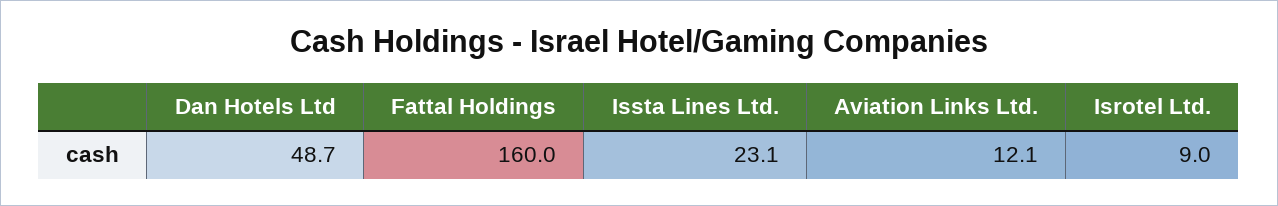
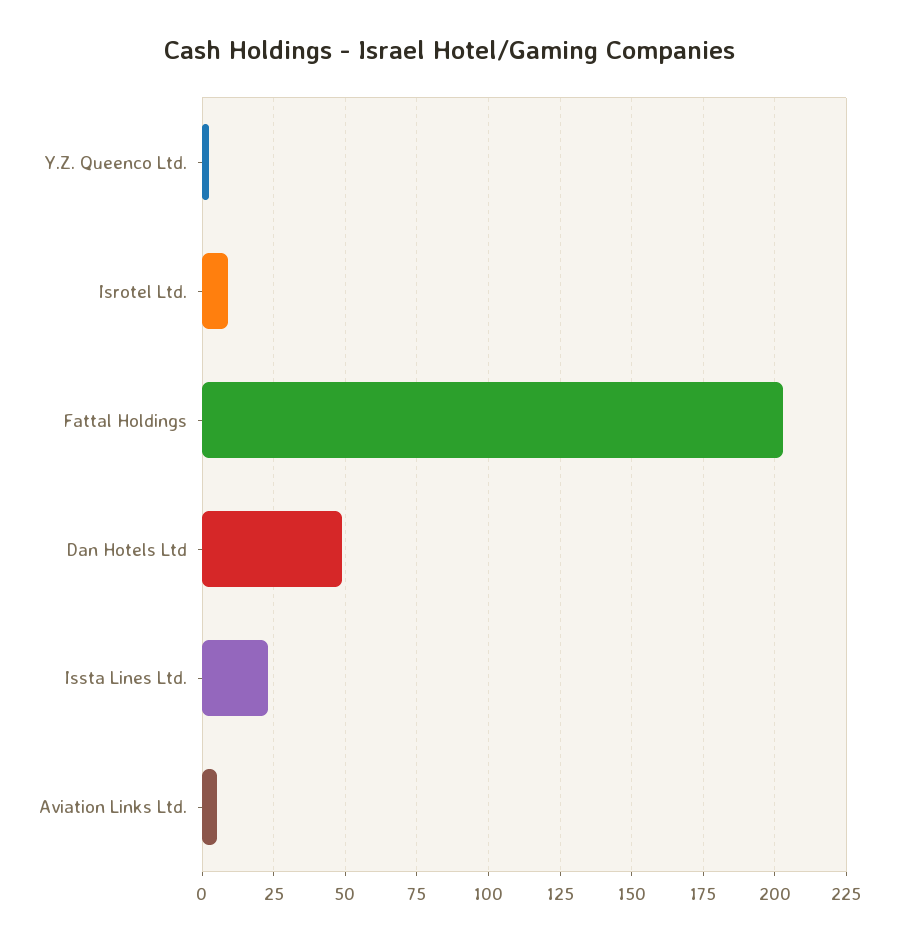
Fattal Holdings: 160 -> 202.5
Aviation Links Ltd.: 12.1 -> 5
Y.Z. Queenco Ltd.: none -> 2.5

